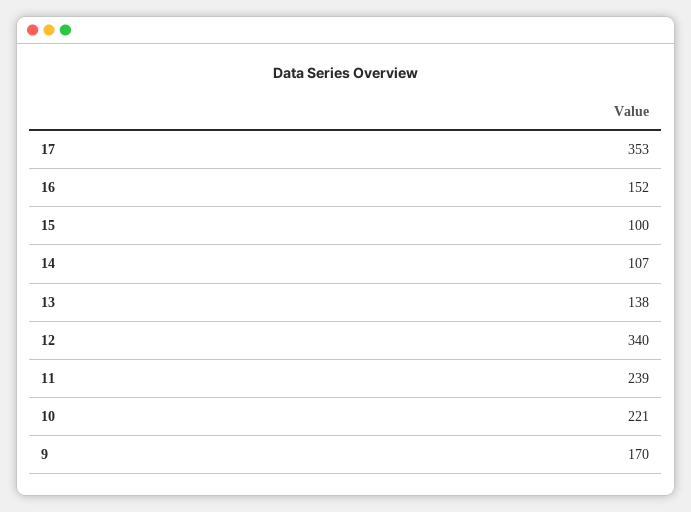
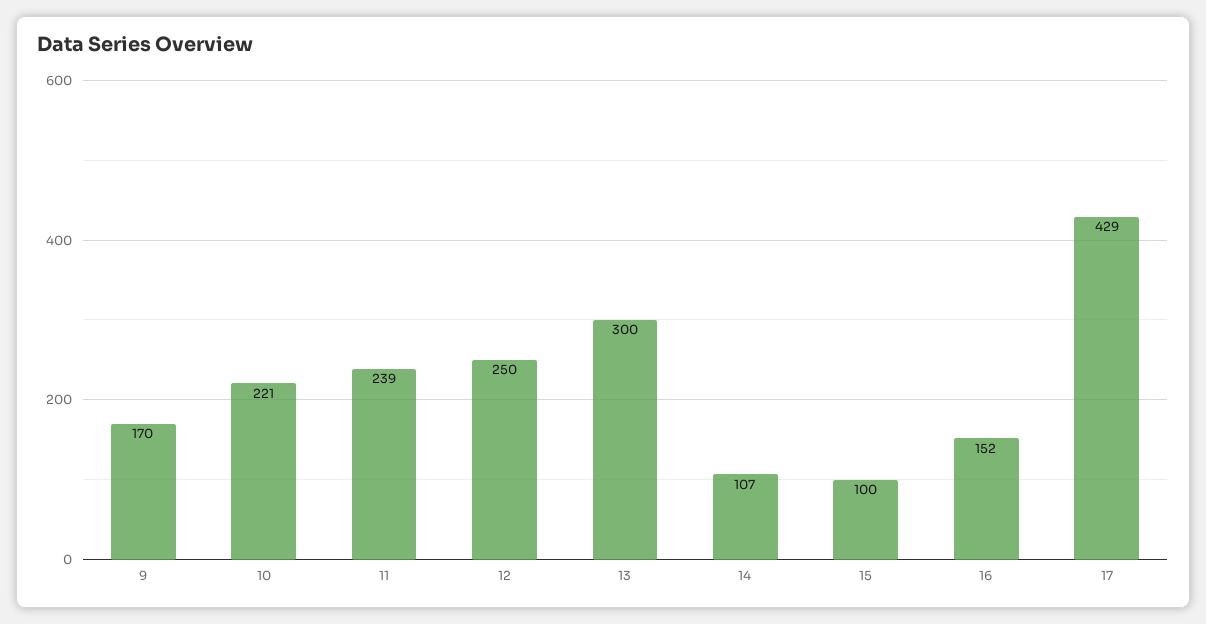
17: 353 -> 429
13: 138 -> 300
12: 340 -> 250

